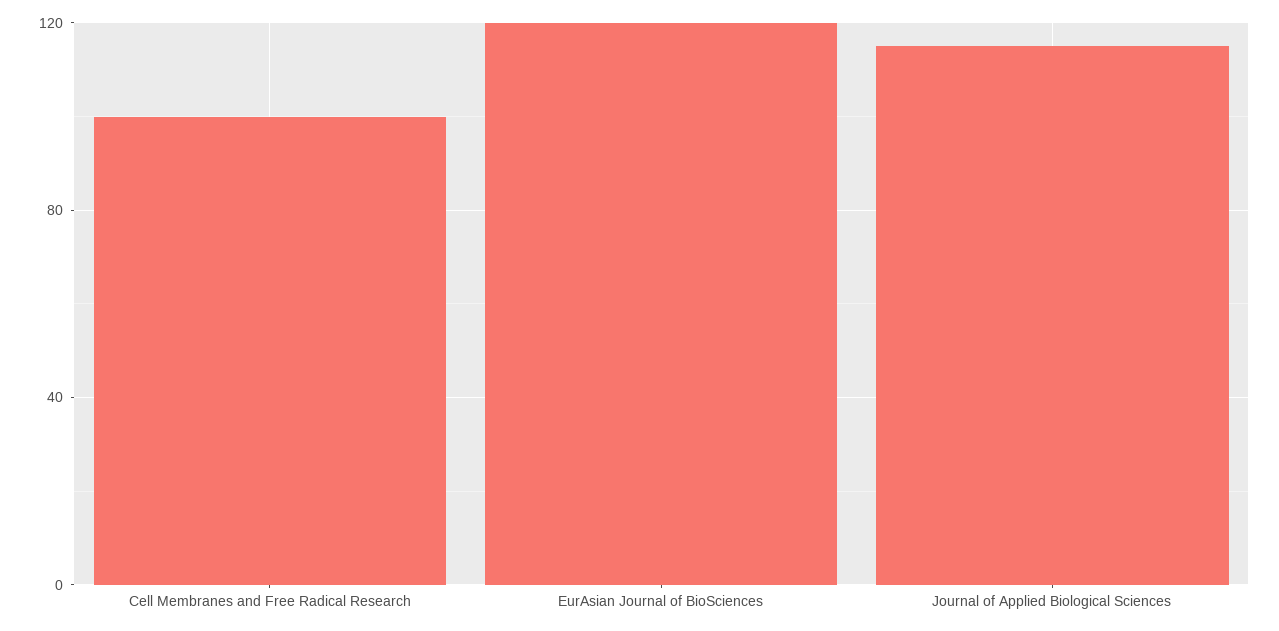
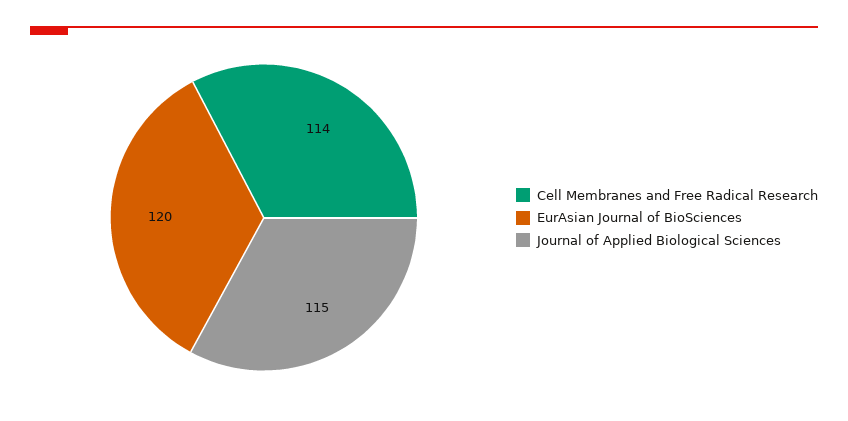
Cell Membranes and Free Radical Research: 100 -> 114

